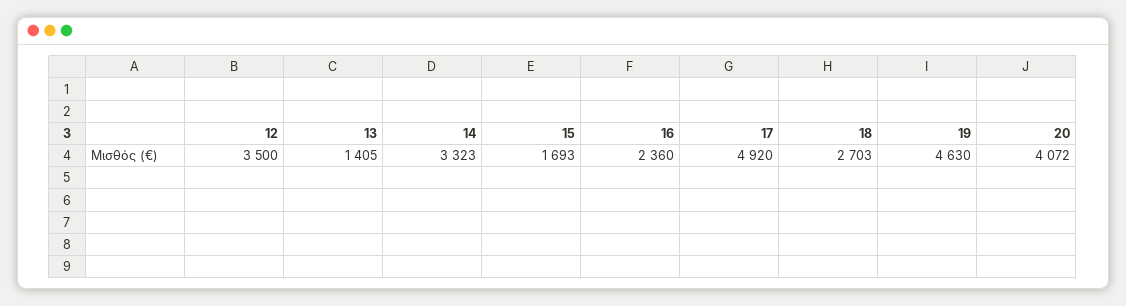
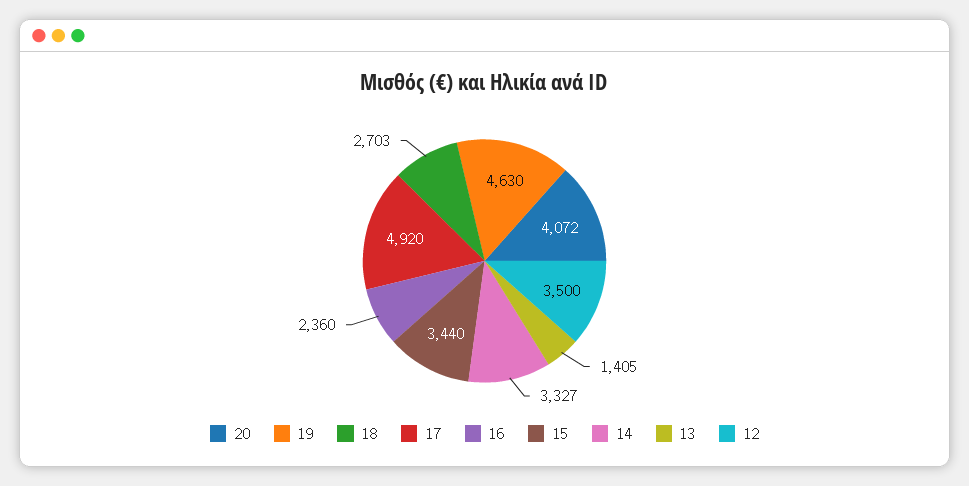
14: 3323 -> 3327
15: 1693 -> 3440

